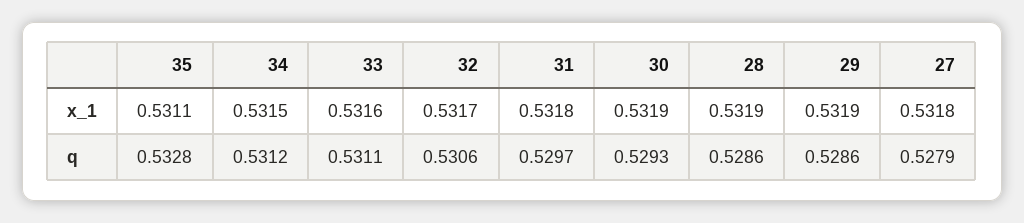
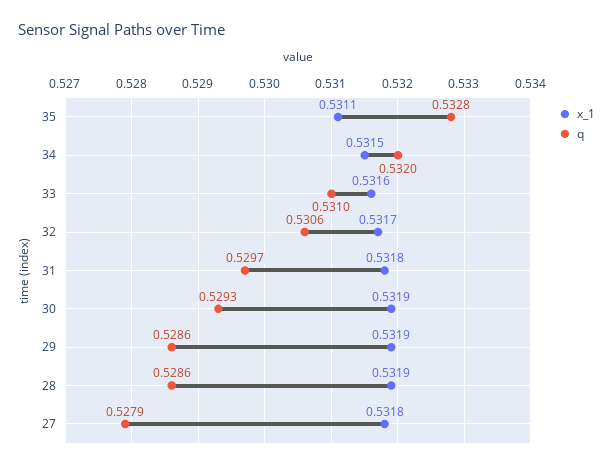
q, 34: 0.5312 -> 0.532
q, 33: 0.5311 -> 0.531

